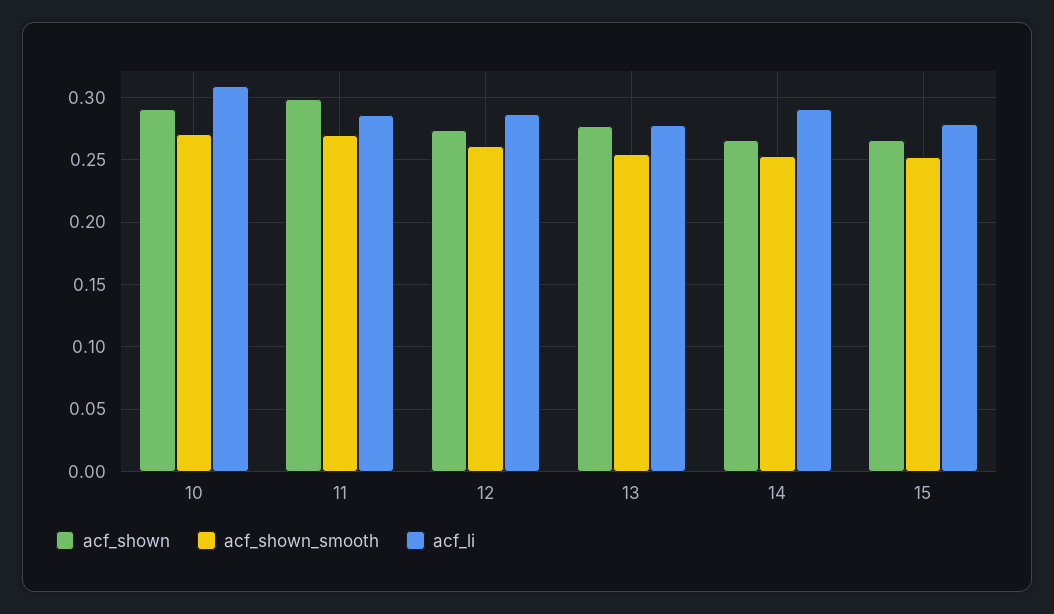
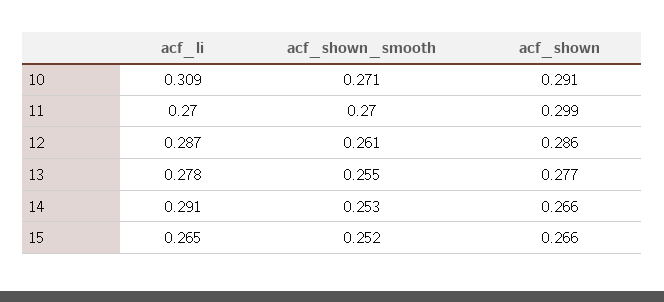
acf_li, 11: 0.285 -> 0.27
acf_shown, 12: 0.275 -> 0.286
acf_li, 15: 0.28 -> 0.265

